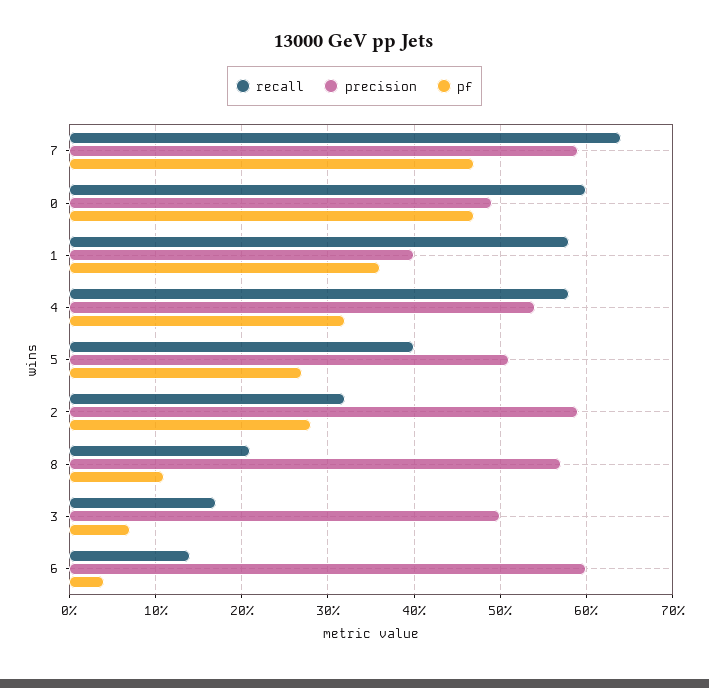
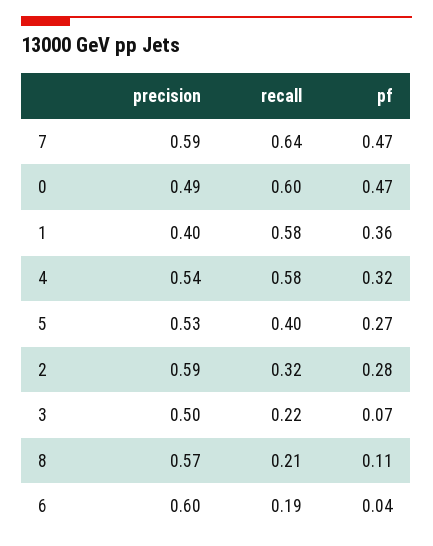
precision, 5: 0.51 -> 0.53
recall, 3: 0.17 -> 0.22
recall, 6: 0.14 -> 0.19

